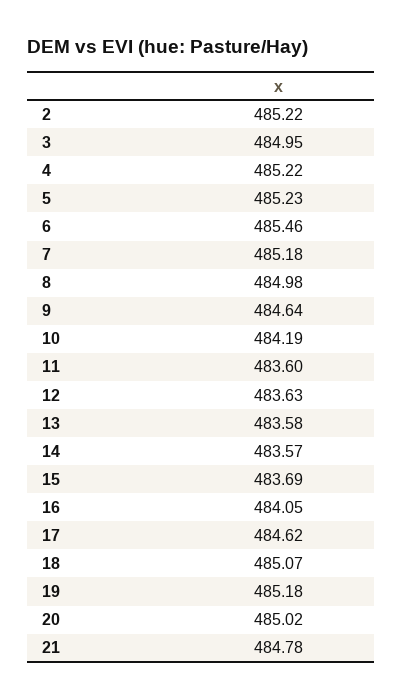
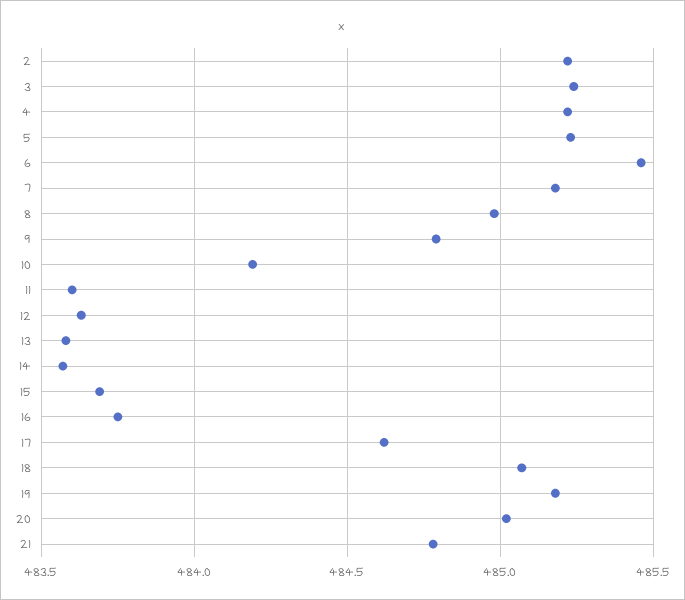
3: 484.95 -> 485.25
9: 484.64 -> 484.8
16: 484.05 -> 483.75

